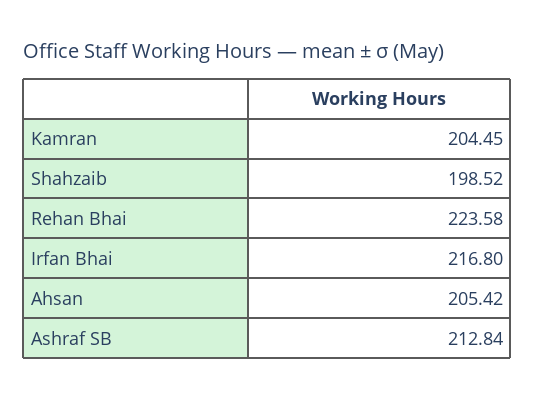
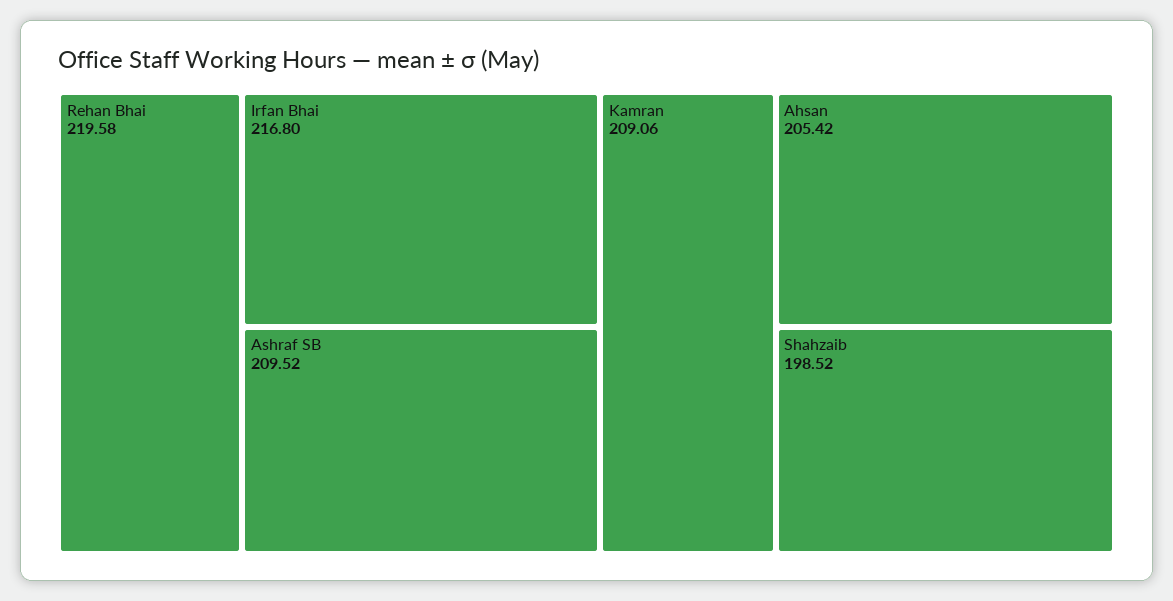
Kamran: 204.45 -> 209.06
Rehan Bhai: 223.58 -> 219.58
Ashraf SB: 212.84 -> 209.52

